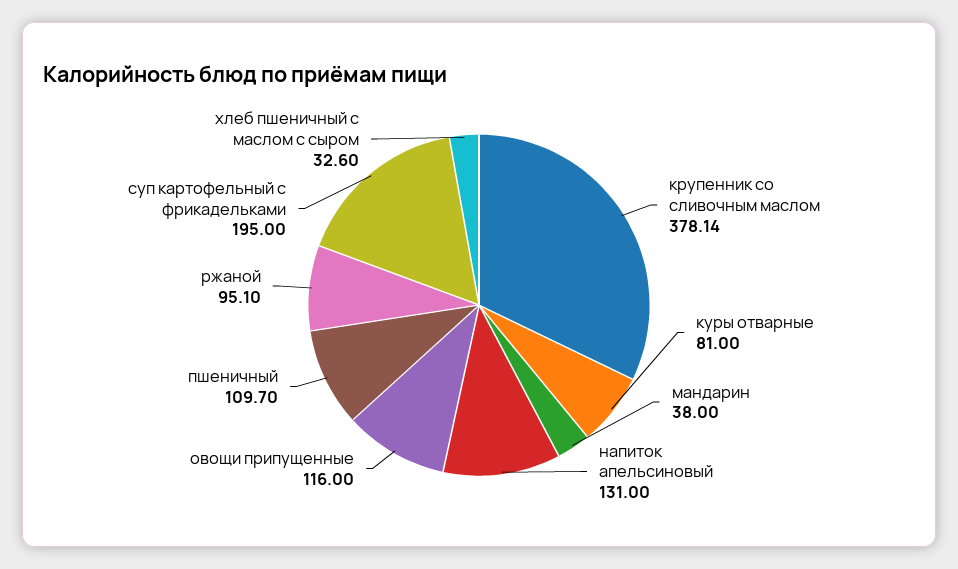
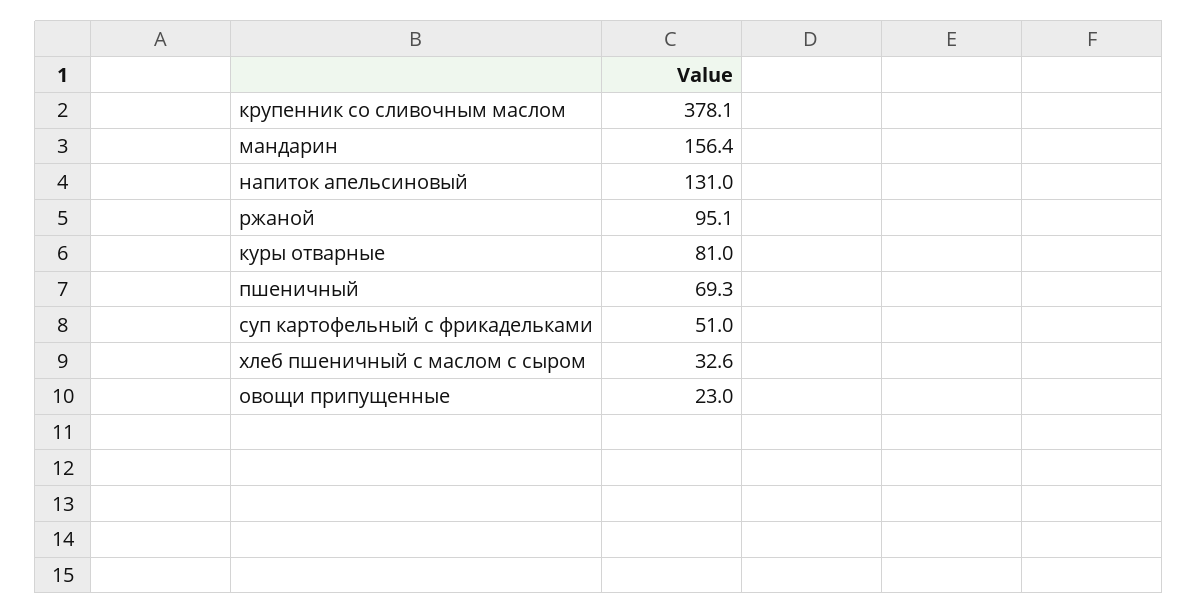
мандарин: 38 -> 156.4
овощи припущенные: 116 -> 23
пшеничный: 109.7 -> 69.3
суп картофельный с фрикадельками: 195 -> 51

